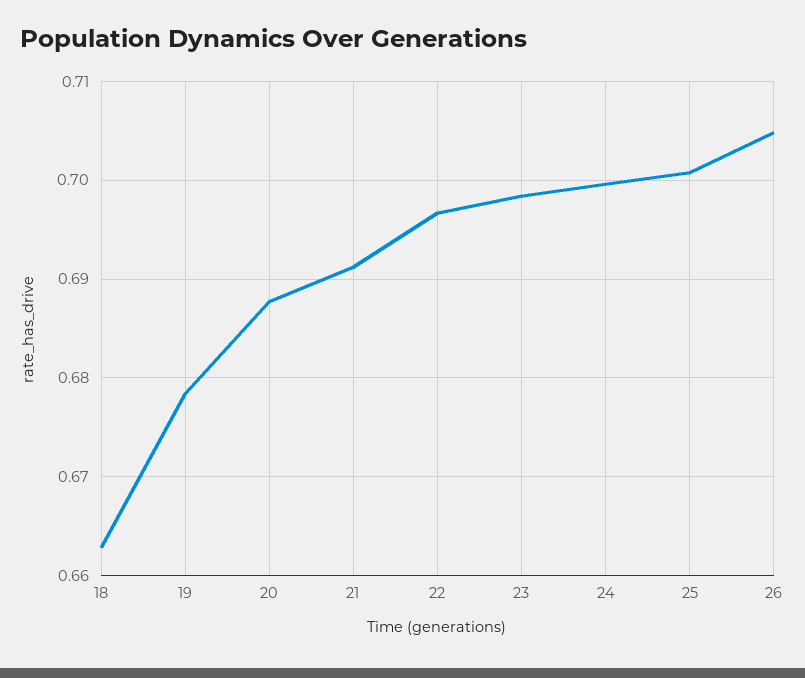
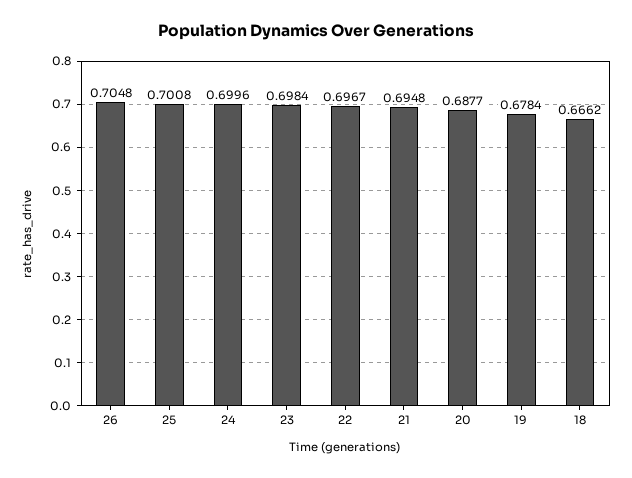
18: 0.663 -> 0.6662
21: 0.691 -> 0.6948

